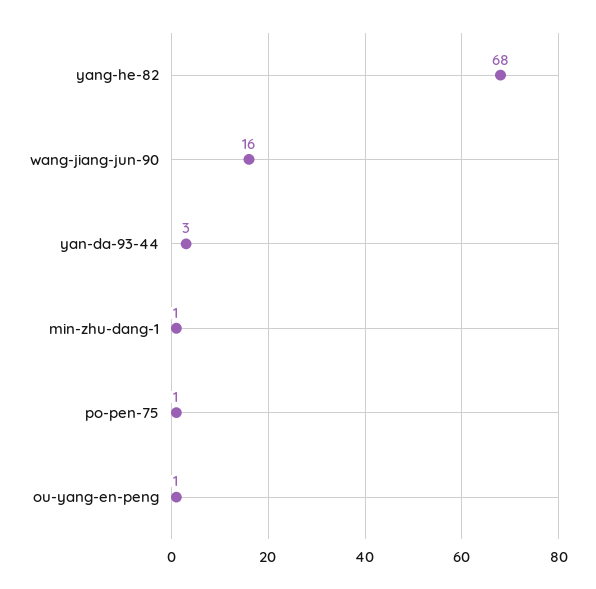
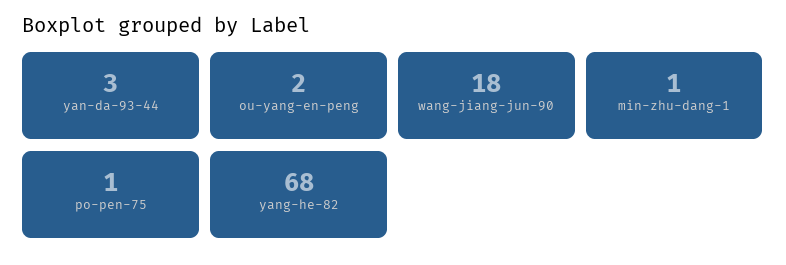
wang-jiang-jun-90: 16 -> 18
ou-yang-en-peng: 1 -> 2

